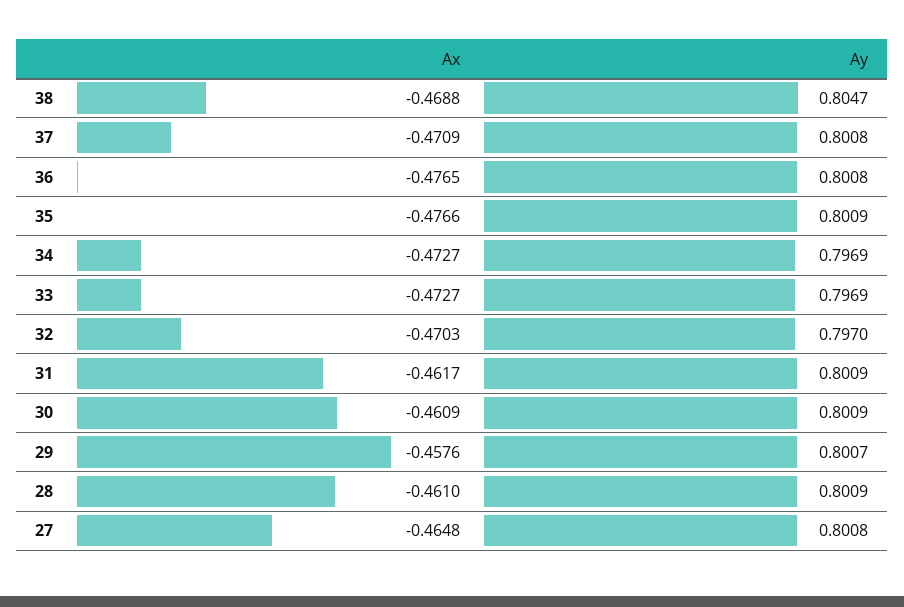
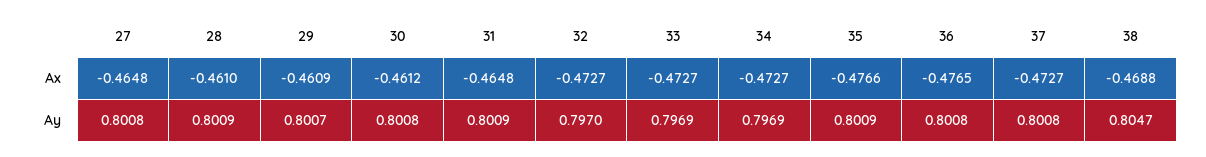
Ax, 37: -0.4709 -> -0.4727
Ax, 32: -0.4703 -> -0.4727
Ax, 31: -0.4617 -> -0.4648
Ax, 30: -0.4609 -> -0.4612
Ay, 30: 0.8009 -> 0.8008
Ax, 29: -0.4576 -> -0.4609

